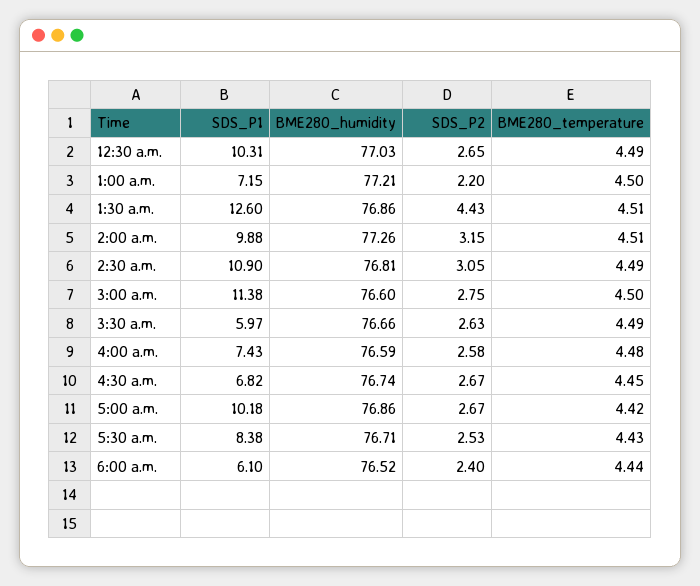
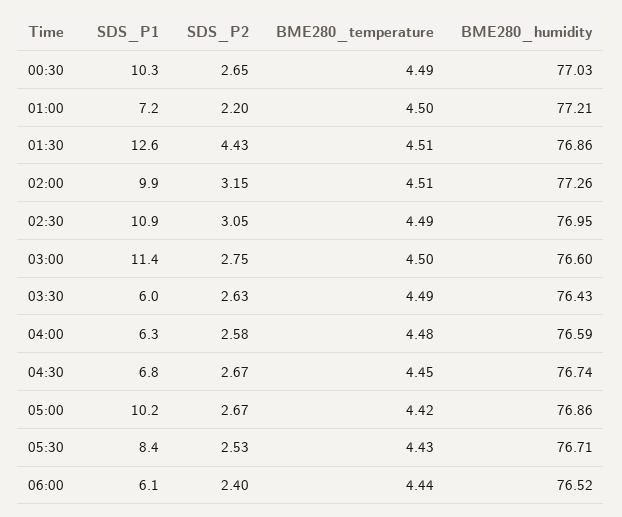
BME280_humidity, 2:30 a.m.: 76.81 -> 76.95
BME280_humidity, 3:30 a.m.: 76.66 -> 76.43
SDS_P1, 4:00 a.m.: 7.43 -> 6.3

